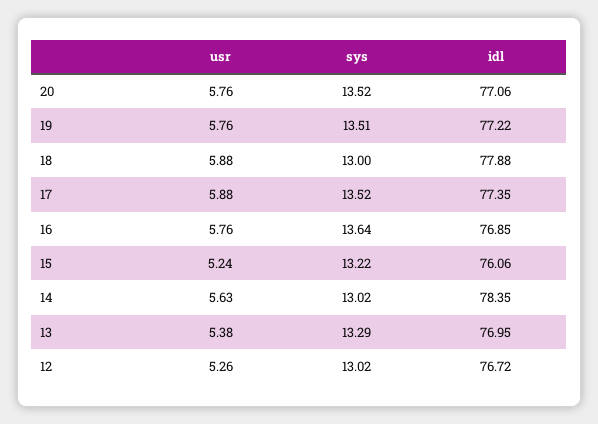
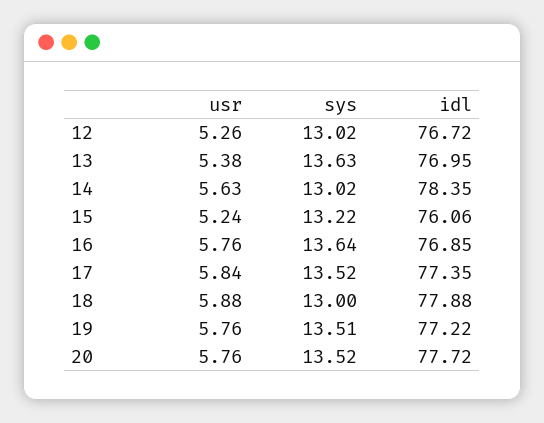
idl, 20: 77.06 -> 77.72
usr, 17: 5.88 -> 5.84
sys, 13: 13.29 -> 13.63

